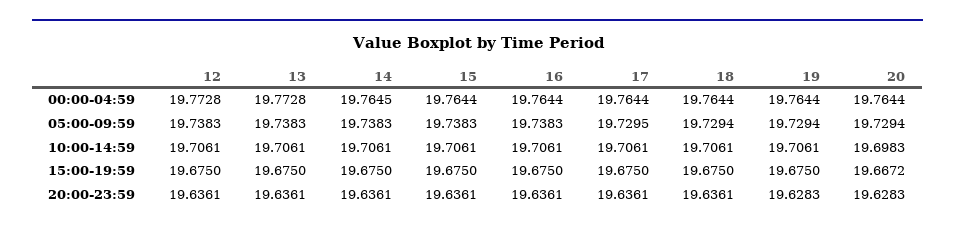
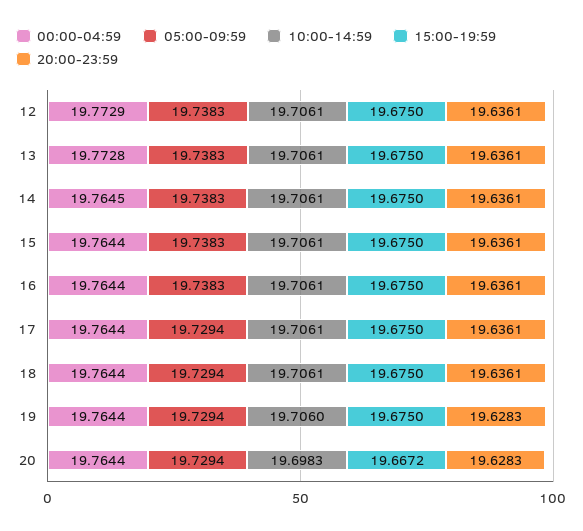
00:00-04:59, 12: 19.7728 -> 19.7729
05:00-09:59, 17: 19.7295 -> 19.7294
10:00-14:59, 19: 19.7061 -> 19.706

